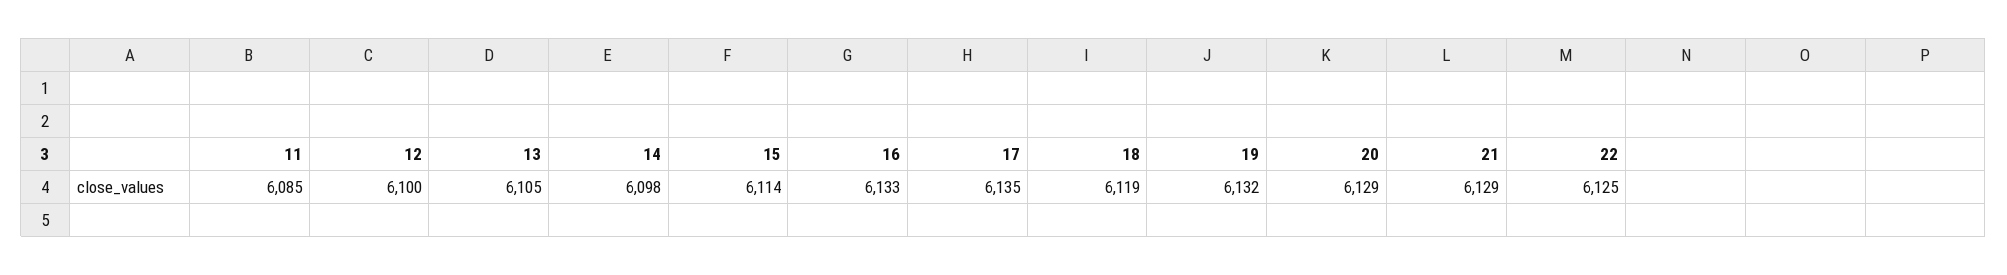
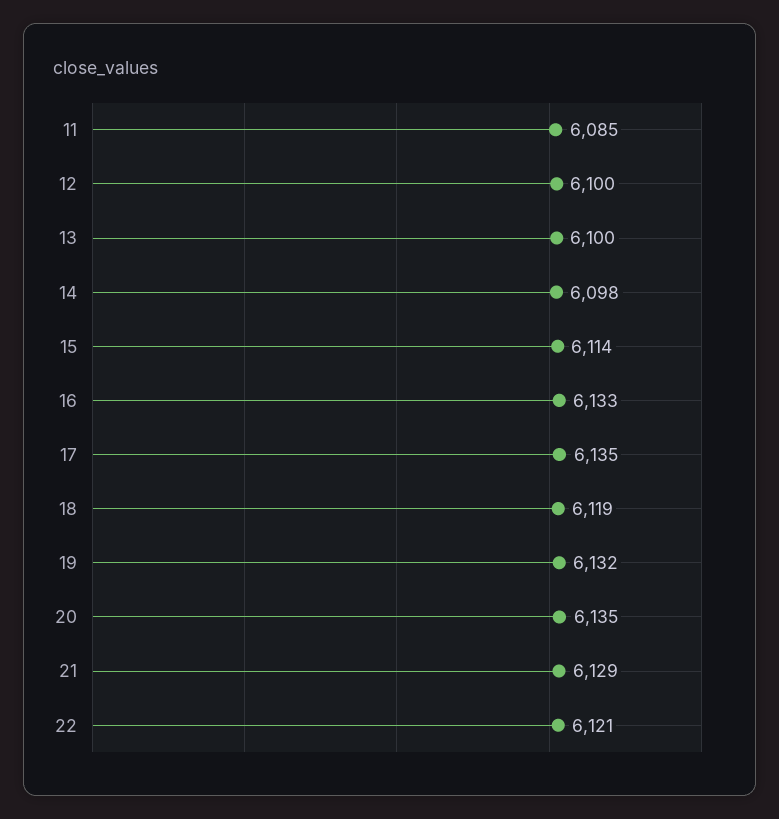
13: 6105 -> 6100
20: 6129 -> 6135
22: 6125 -> 6121

